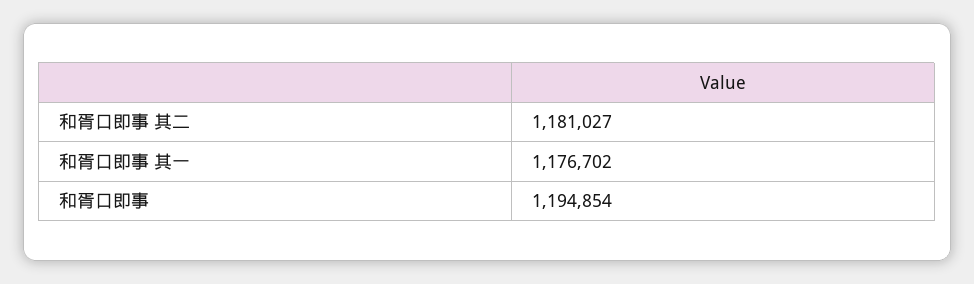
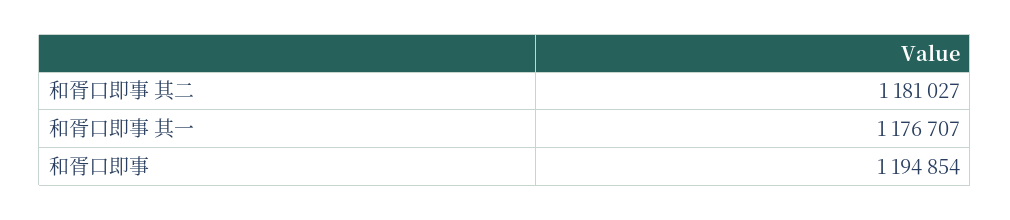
和胥口即事 其一: 1176702 -> 1176707

